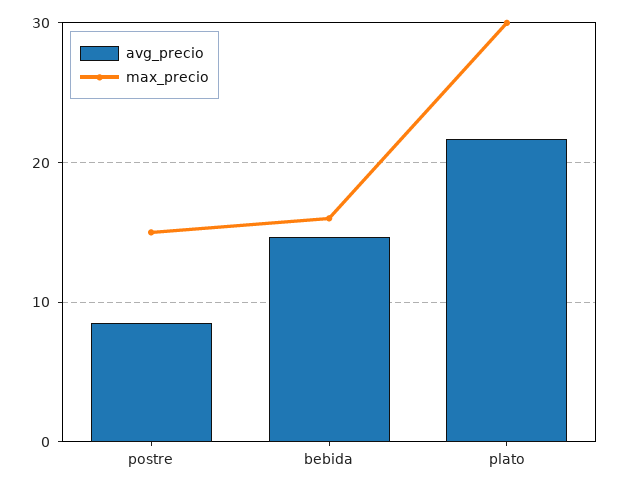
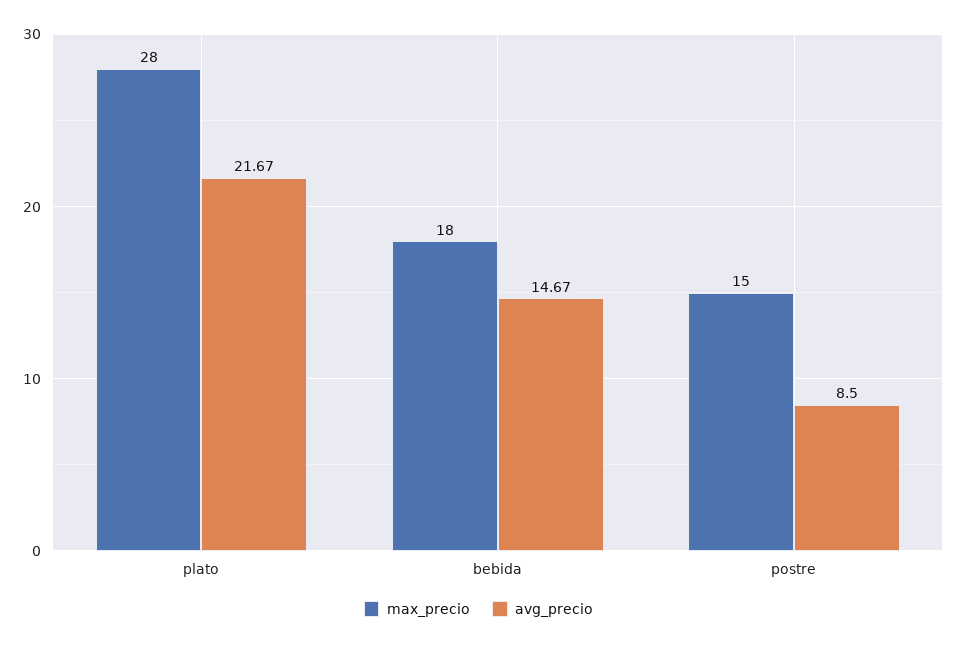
max_precio, bebida: 16 -> 18
max_precio, plato: 30 -> 28

